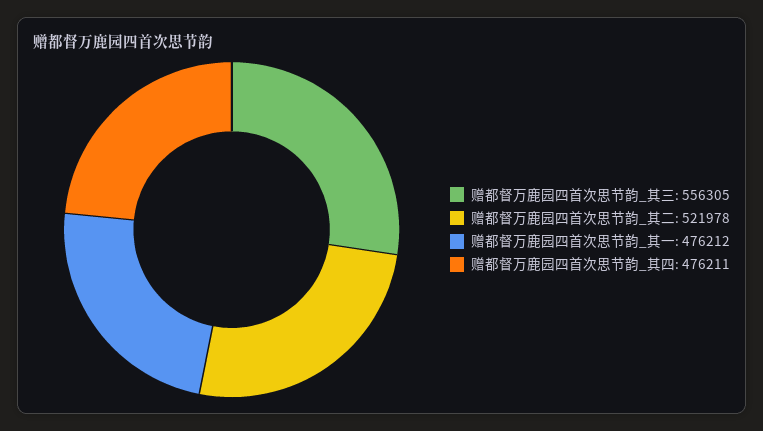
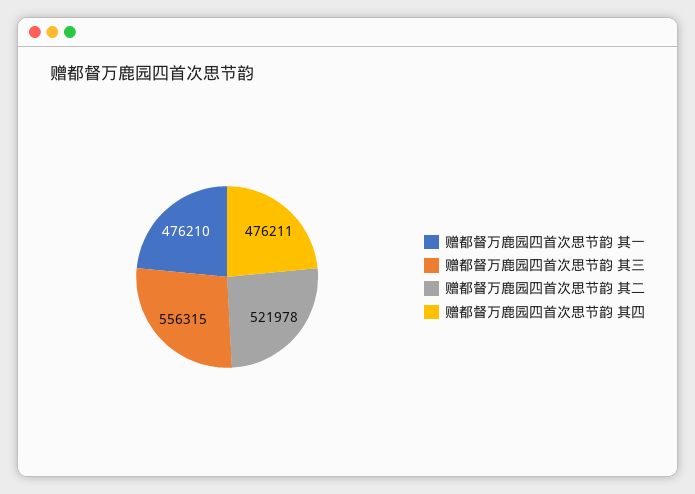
赠都督万鹿园四首次思节韵_其三: 556305 -> 556315
赠都督万鹿园四首次思节韵_其一: 476212 -> 476210

